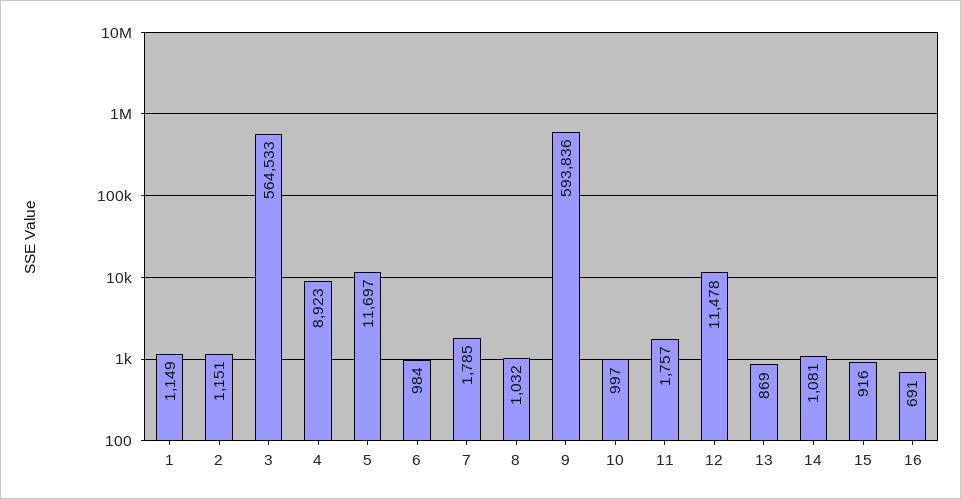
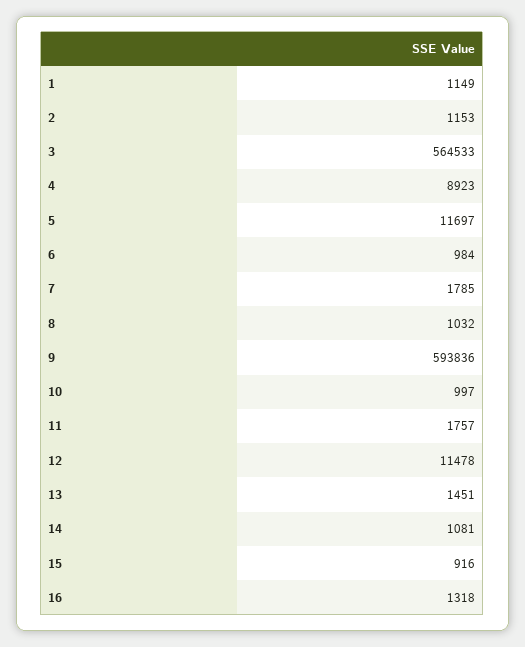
2: 1151 -> 1153
13: 869 -> 1451
16: 691 -> 1318

